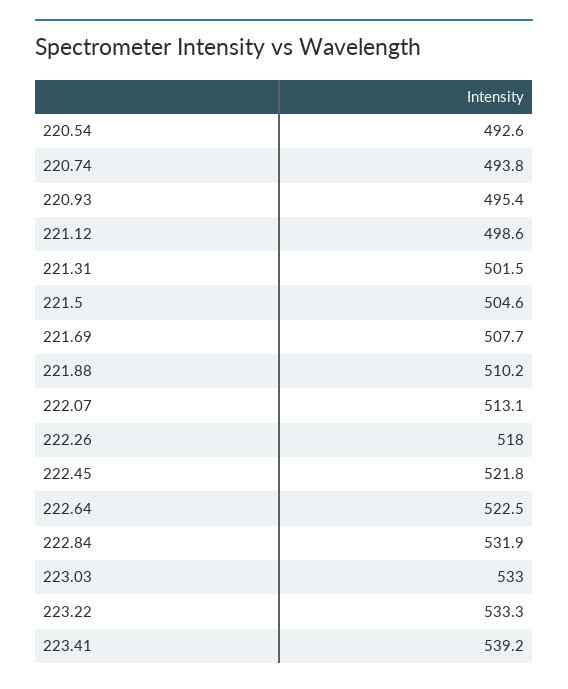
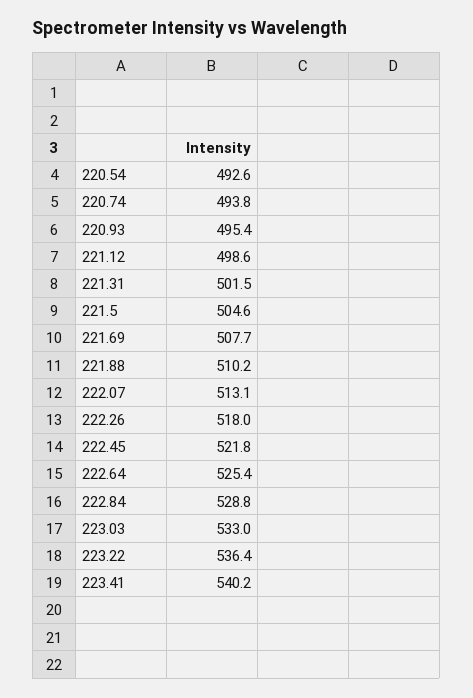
222.64: 522.5 -> 525.4
222.84: 531.9 -> 528.8
223.22: 533.3 -> 536.4
223.41: 539.2 -> 540.2

